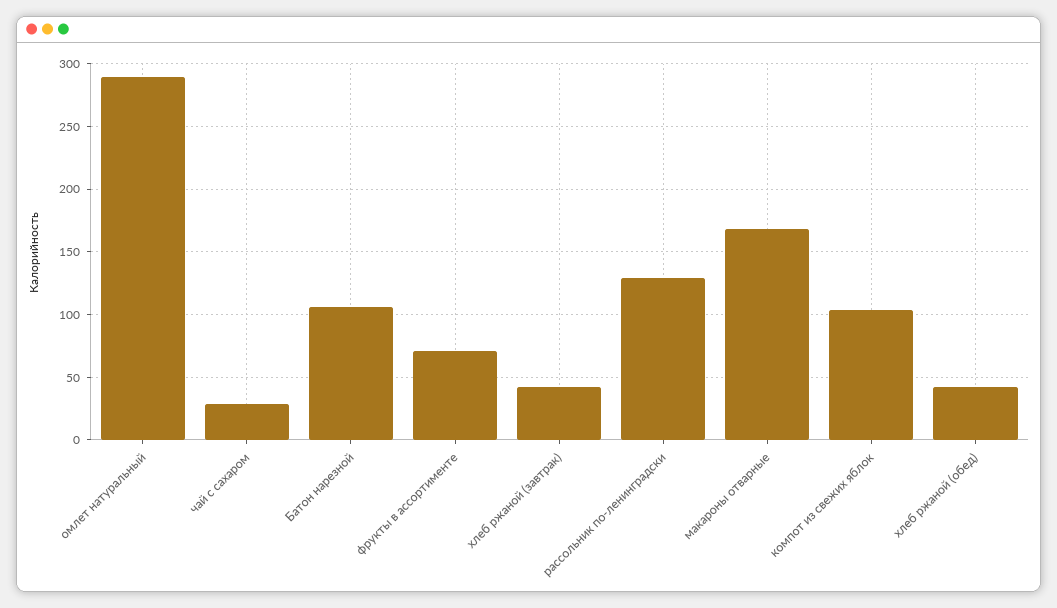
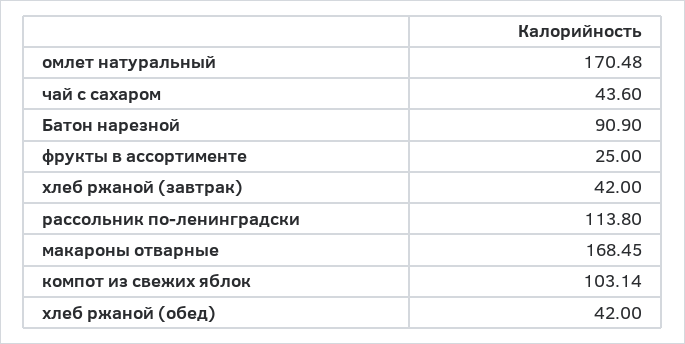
омлет натуральный: 290 -> 170.48
чай с сахаром: 30 -> 43.6
Батон нарезной: 105 -> 90.9
фрукты в ассортименте: 70 -> 25
рассольник по-ленинградски: 130 -> 113.8

